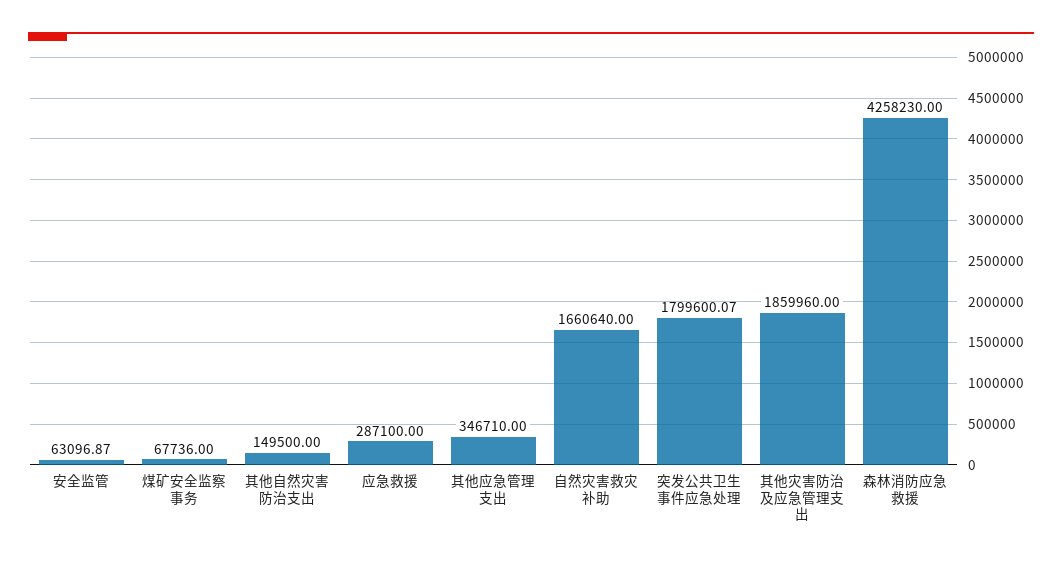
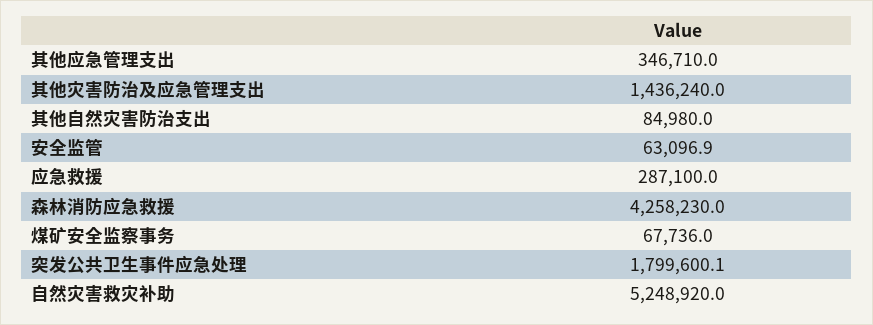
其他自然灾害防治支出: 149500 -> 84980
自然灾害救灾补助: 1660640 -> 5248920
其他灾害防治及应急管理支出: 1859960 -> 1436240

